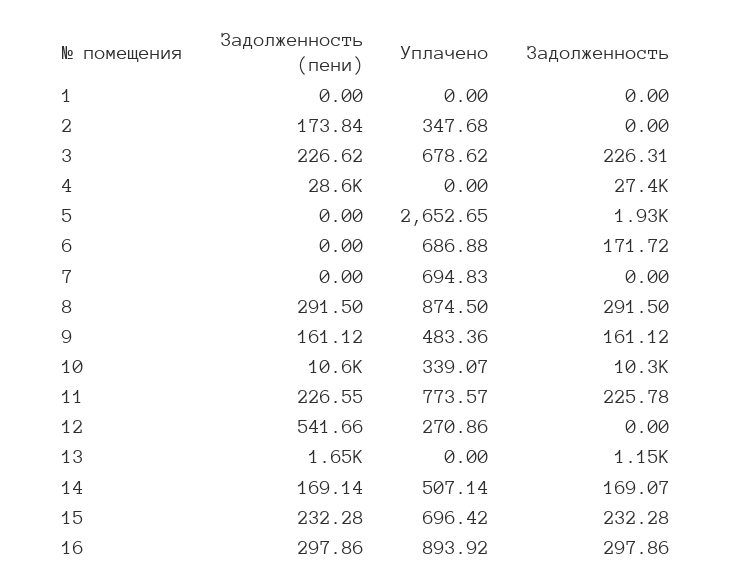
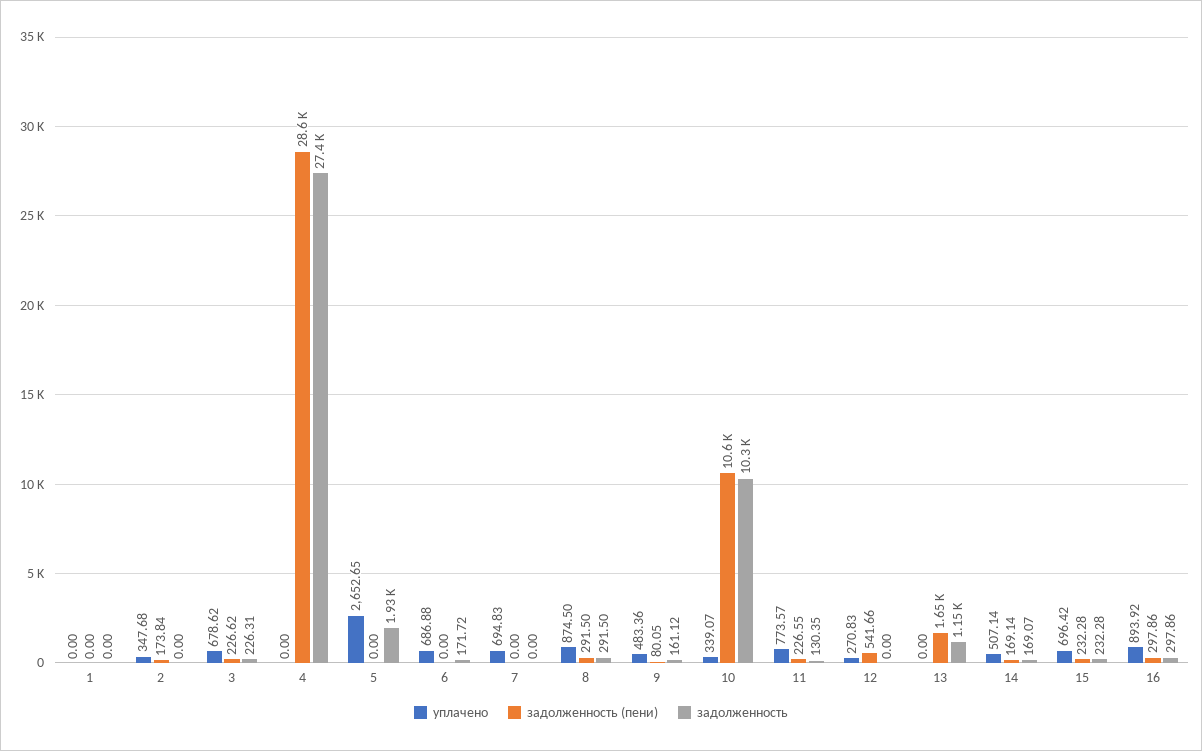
Задолженность (пени), 9: 161.12 -> 80.05
Задолженность, 11: 225.78 -> 130.35
Уплачено, 12: 270.86 -> 270.83

